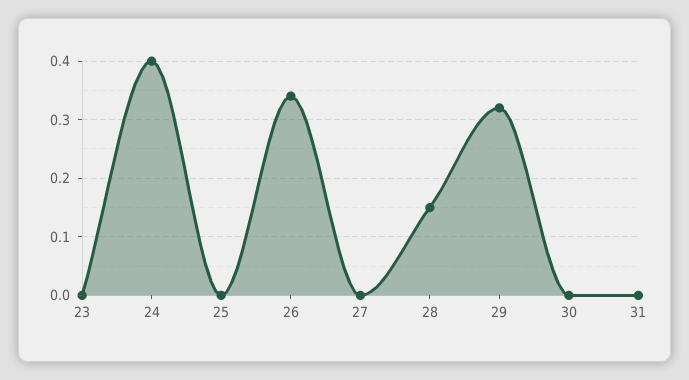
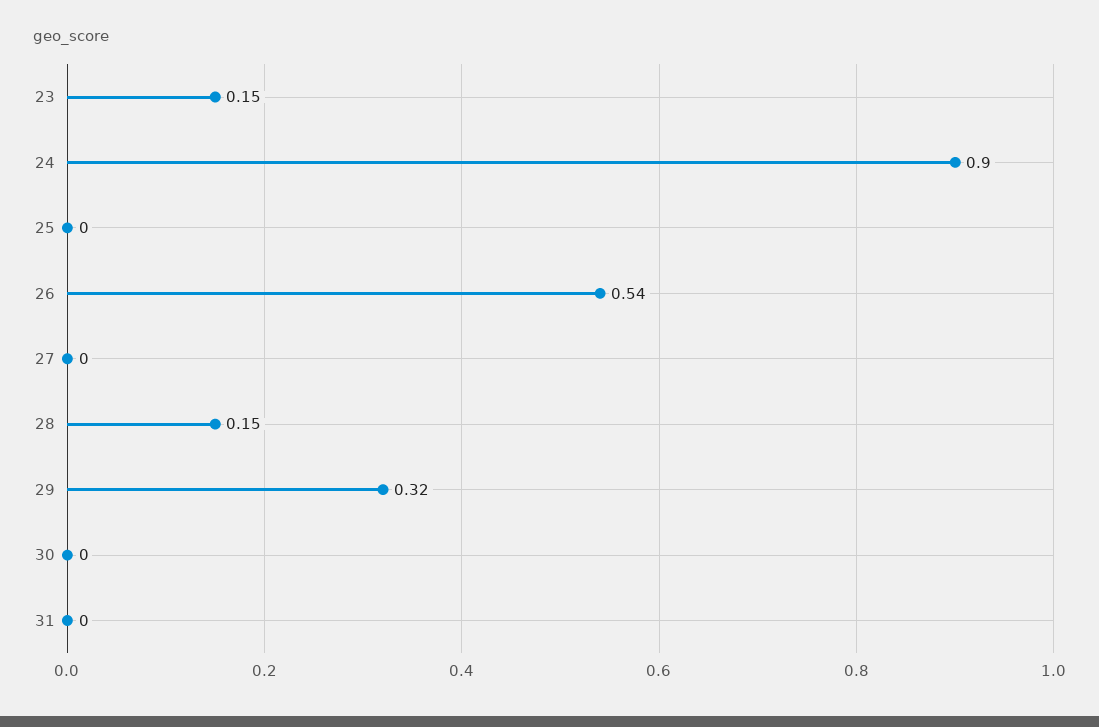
23: 0 -> 0.15
24: 0.4 -> 0.9
26: 0.35 -> 0.54

